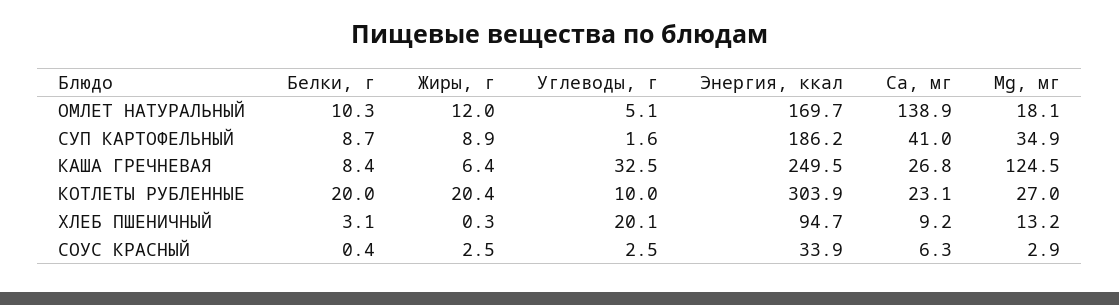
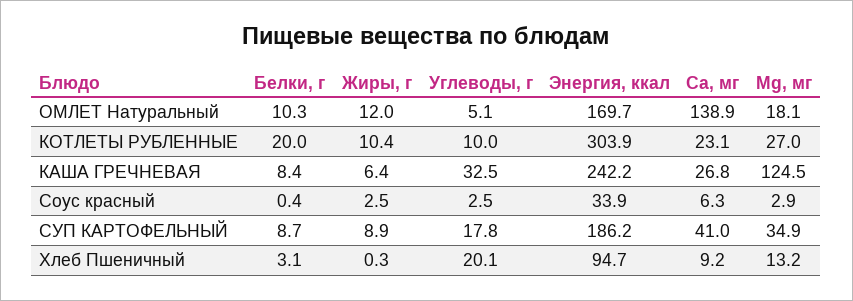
Углеводы, г, СУП КАРТОФЕЛЬНЫЙ: 1.6 -> 17.8
Энергия, ккал, КАША ГРЕЧНЕВАЯ: 249.5 -> 242.2
Жиры, г, КОТЛЕТЫ РУБЛЕННЫЕ: 20.4 -> 10.4

